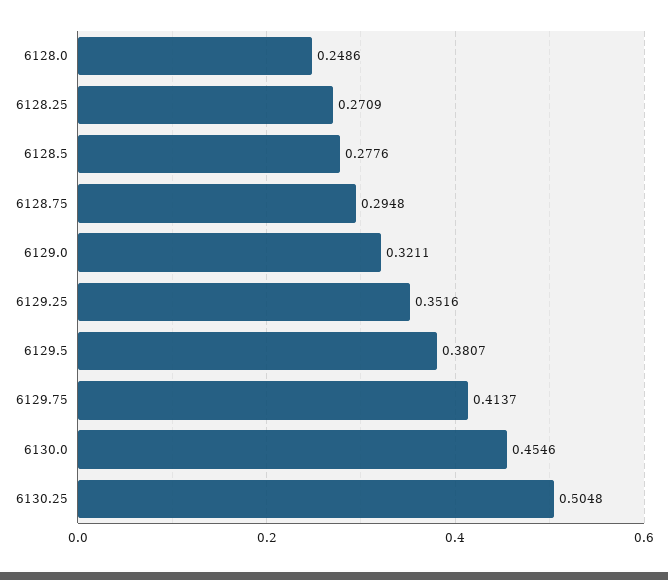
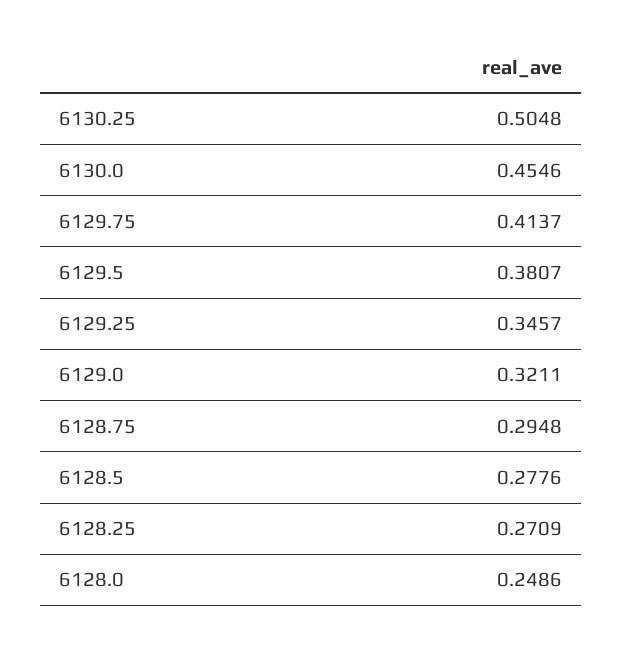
6129.25: 0.3516 -> 0.3457

